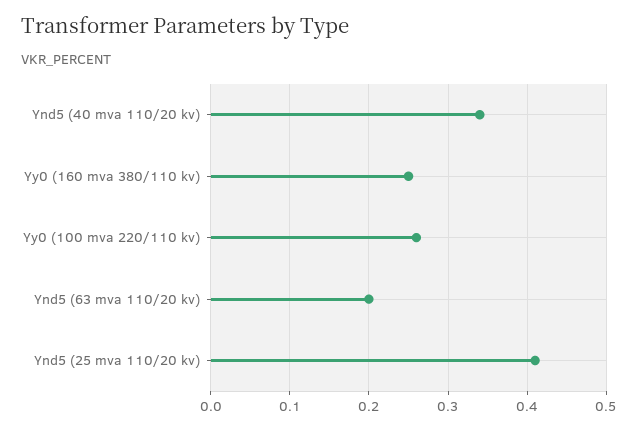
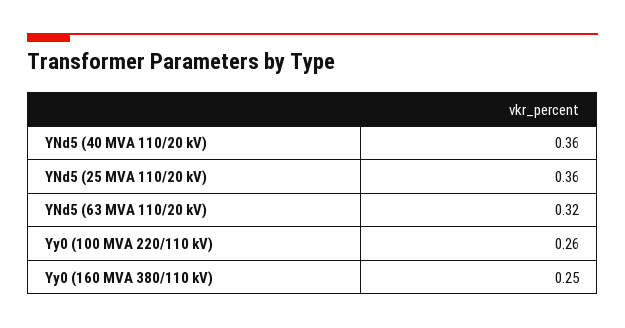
Ynd5 (40 mva 110/20 kv): 0.34 -> 0.36
Ynd5 (63 mva 110/20 kv): 0.2 -> 0.32
Ynd5 (25 mva 110/20 kv): 0.41 -> 0.36

